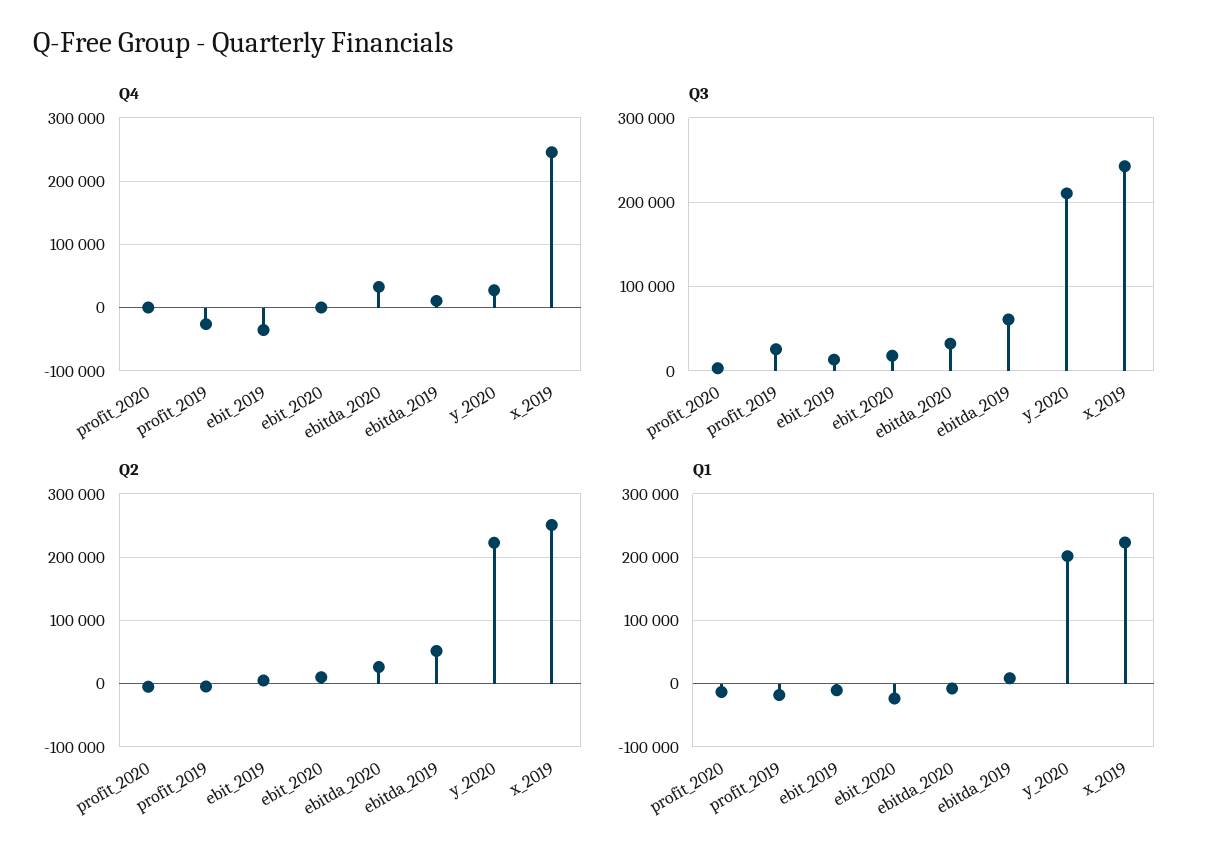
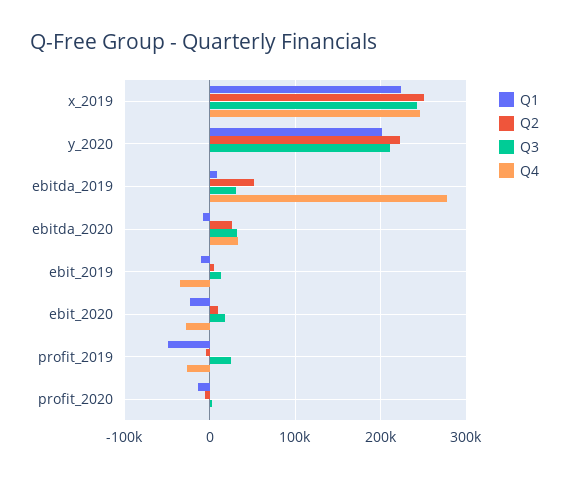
Q4, ebit_2020: 0 -> -30000
Q4, ebitda_2019: 10000 -> 280000
Q4, y_2020: 30000 -> 0
Q3, ebitda_2019: 60000 -> 30000
Q1, profit_2019: -20000 -> -50000

